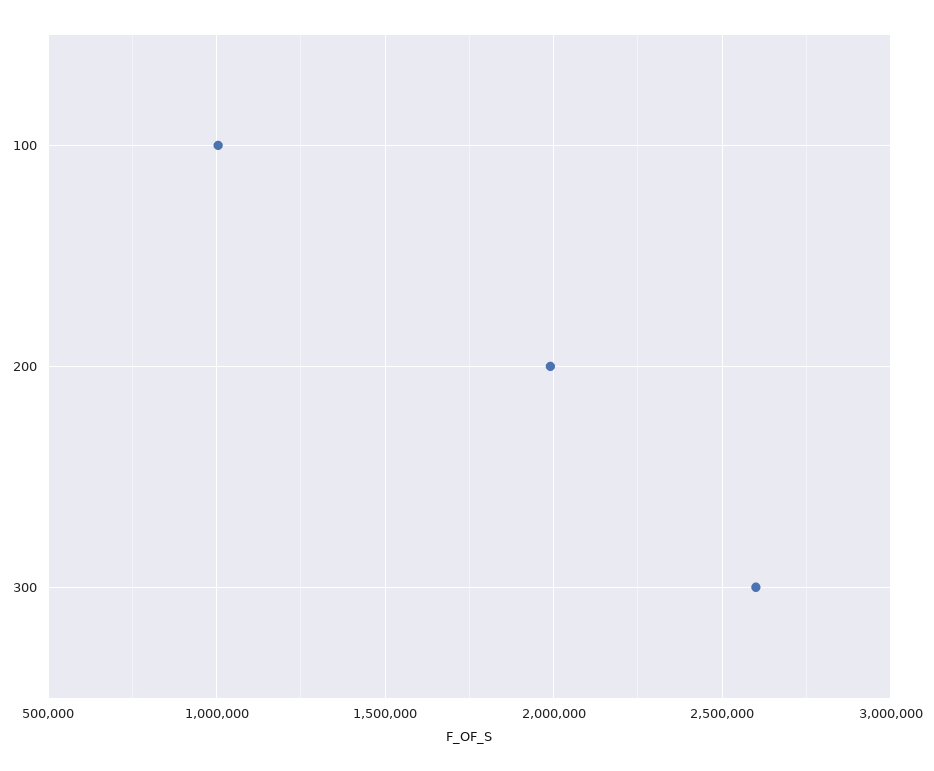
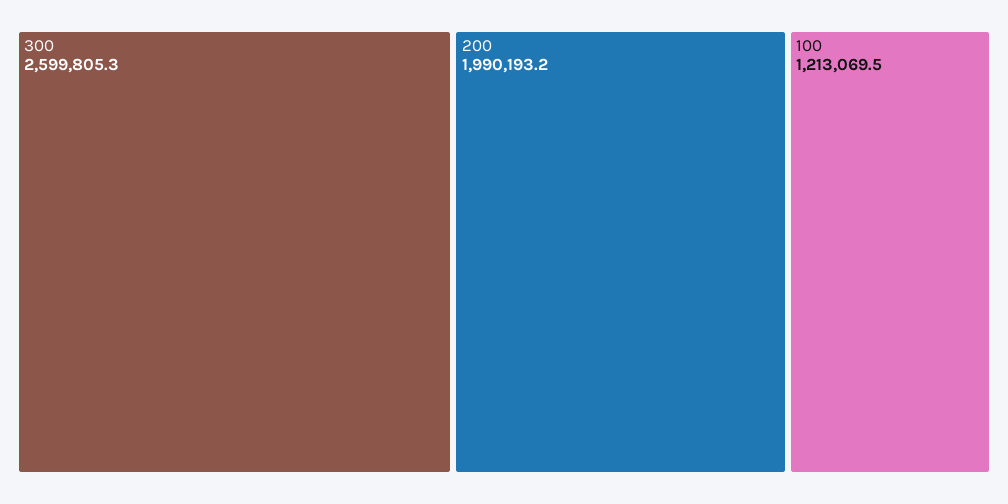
100: 1000000 -> 1213069.5

